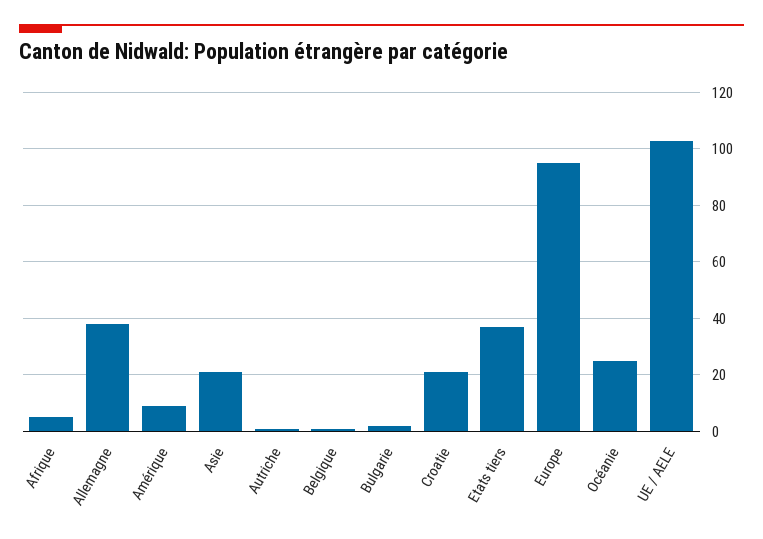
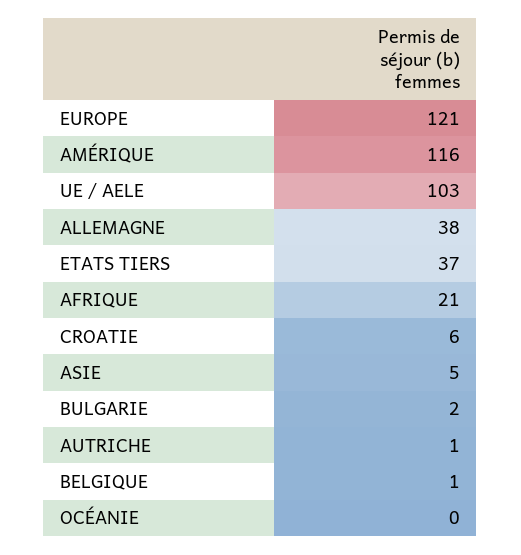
Afrique: 5 -> 21
Amérique: 10 -> 116
Asie: 20 -> 5
Croatie: 20 -> 6
Europe: 95 -> 121
Océanie: 25 -> 0

